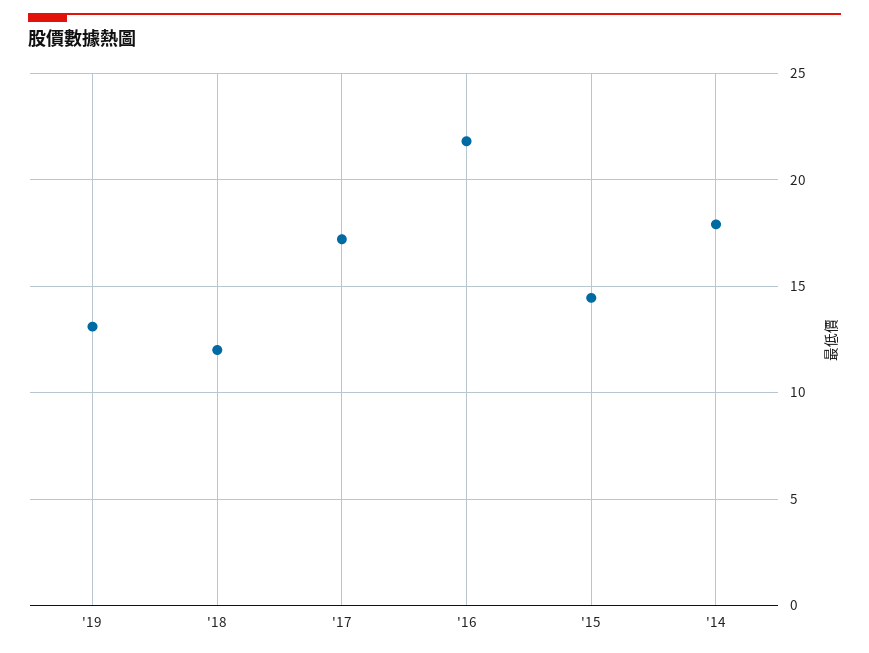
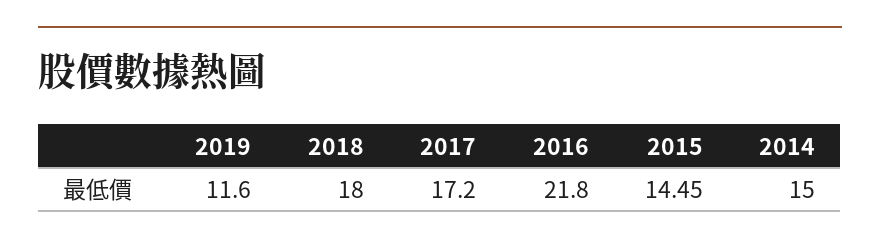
'19: 13 -> 11.6
'18: 12 -> 18
'14: 18 -> 15

